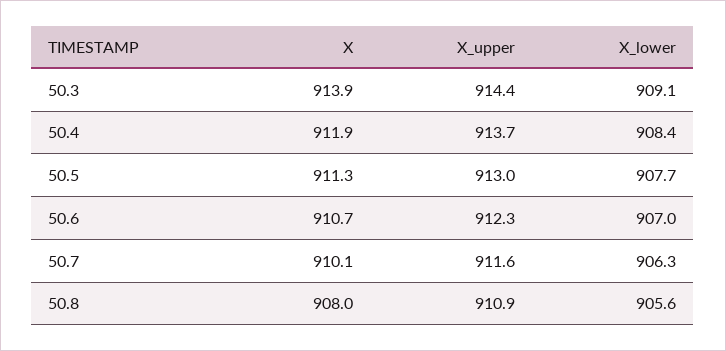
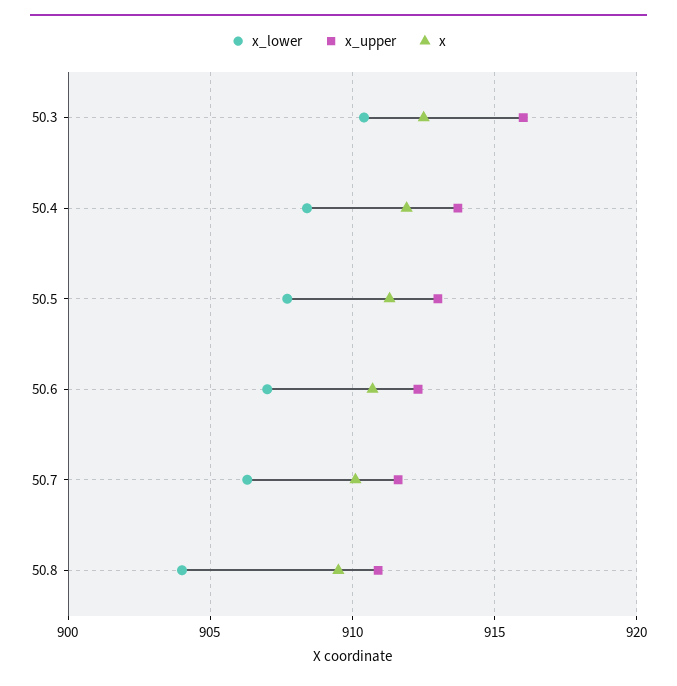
X, 50.3: 913.9 -> 912.5
X_upper, 50.3: 914.4 -> 916
X_lower, 50.3: 909.1 -> 910.5
X, 50.8: 908 -> 909.5
X_lower, 50.8: 905.6 -> 904

